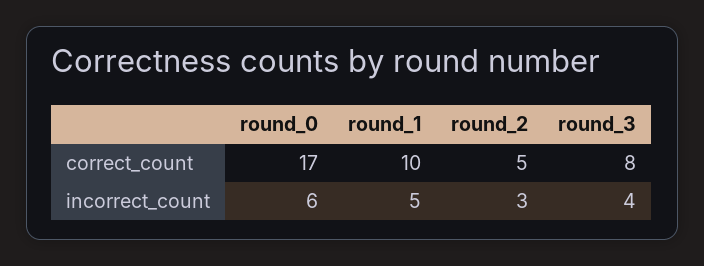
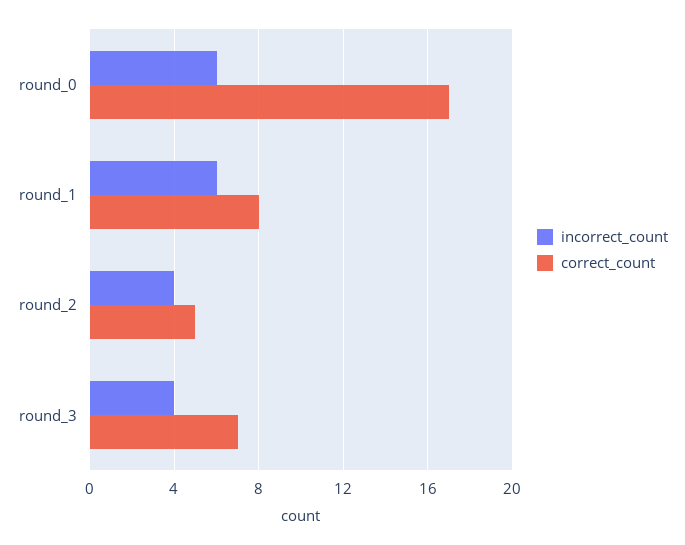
correct_count, round_1: 10 -> 8
correct_count, round_3: 8 -> 7
incorrect_count, round_1: 5 -> 6
incorrect_count, round_2: 3 -> 4

